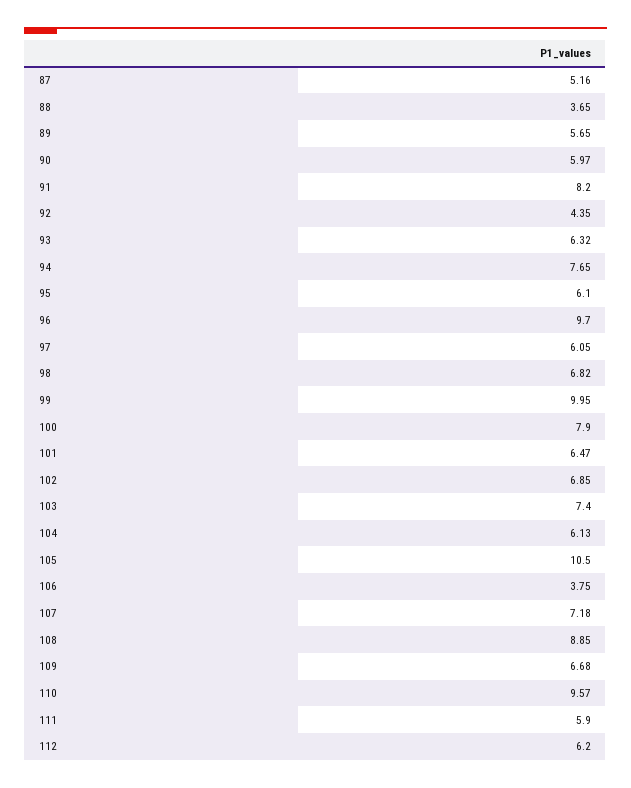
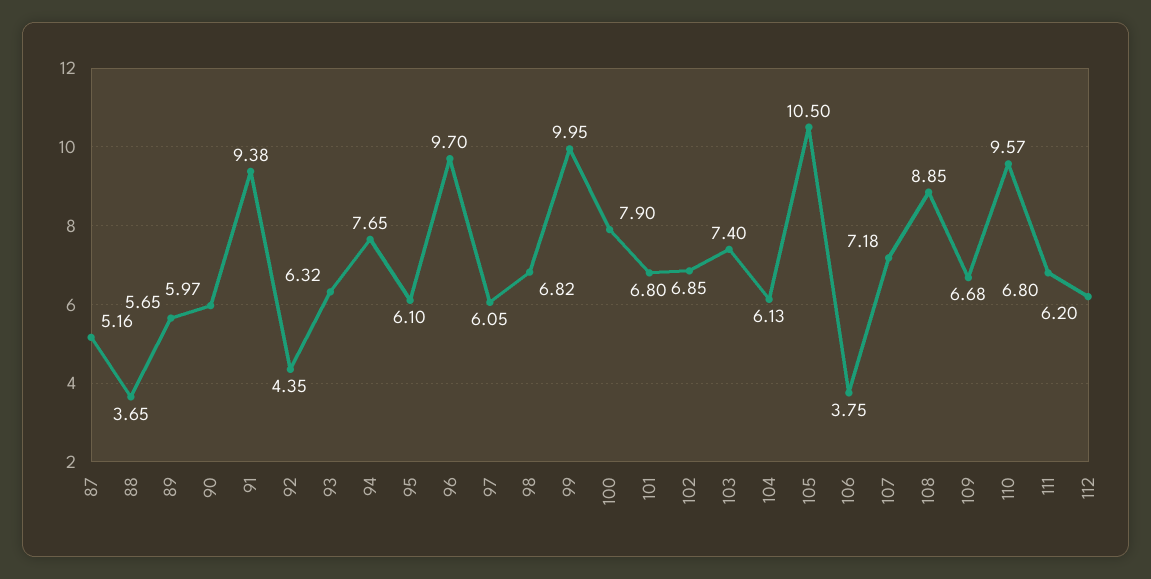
91: 8.2 -> 9.38
101: 6.47 -> 6.8
111: 5.9 -> 6.8

